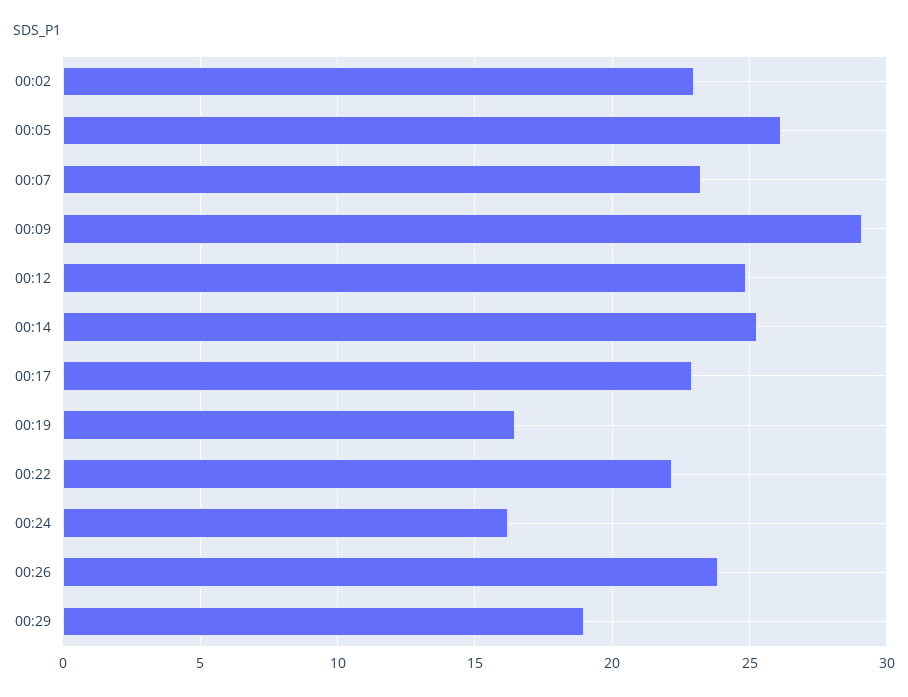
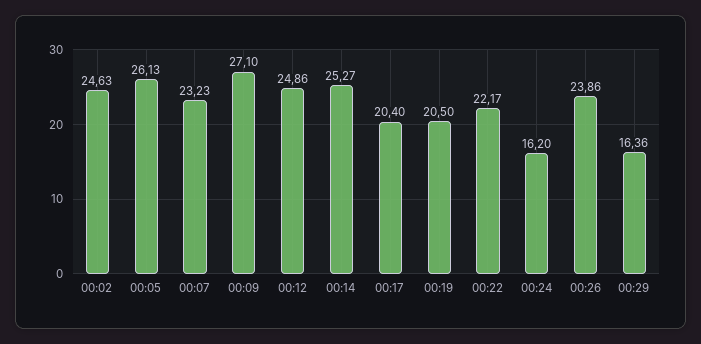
00:02: 23 -> 24.63
00:09: 29 -> 27.1
00:17: 23 -> 20.4
00:19: 16.5 -> 20.5
00:29: 19 -> 16.36

